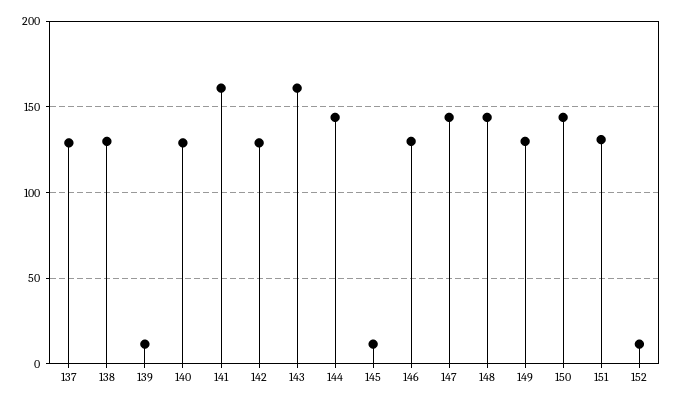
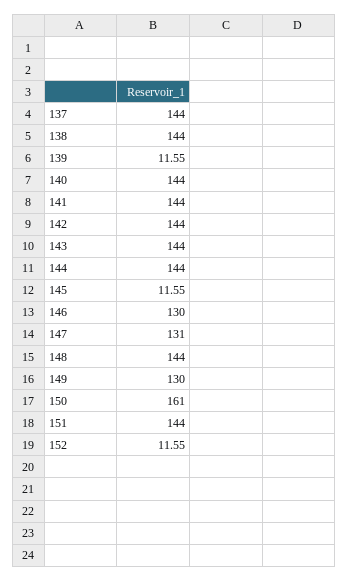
137: 130 -> 144
138: 130 -> 144
140: 130 -> 144
141: 160 -> 144
142: 130 -> 144
143: 160 -> 144
147: 145 -> 131
150: 145 -> 161
151: 130 -> 144

